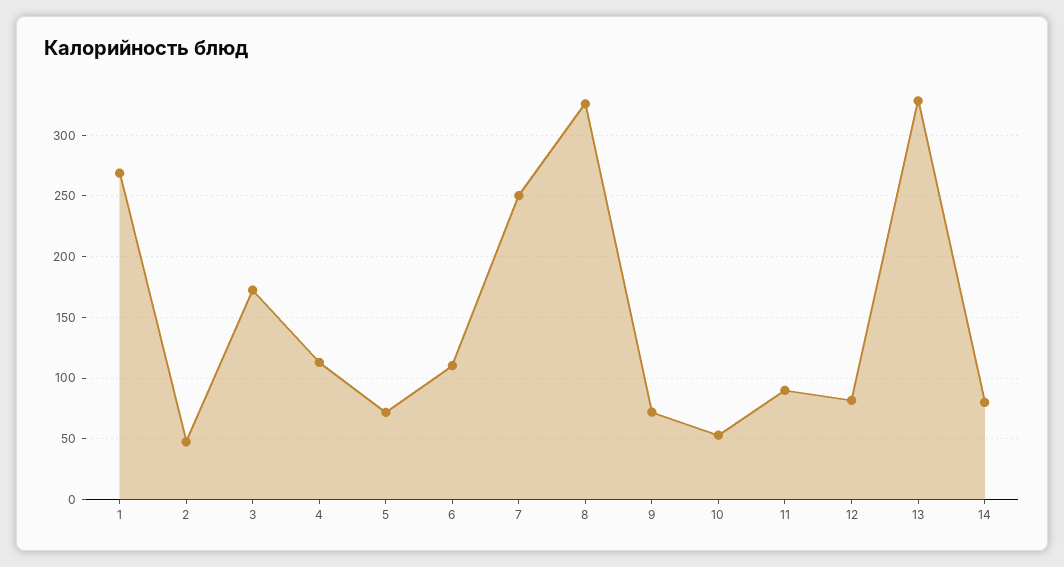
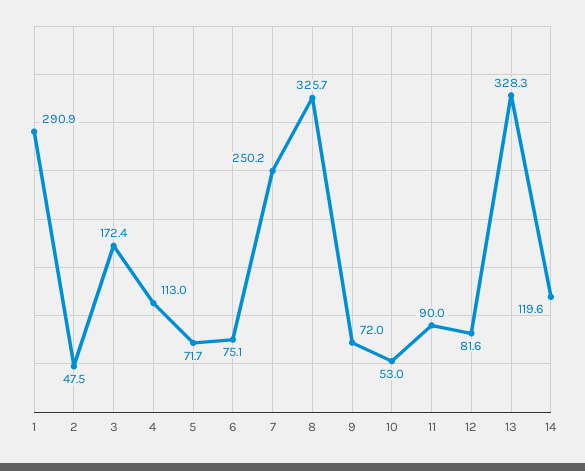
1: 270 -> 290.9
6: 110 -> 75.1
14: 80 -> 119.6

